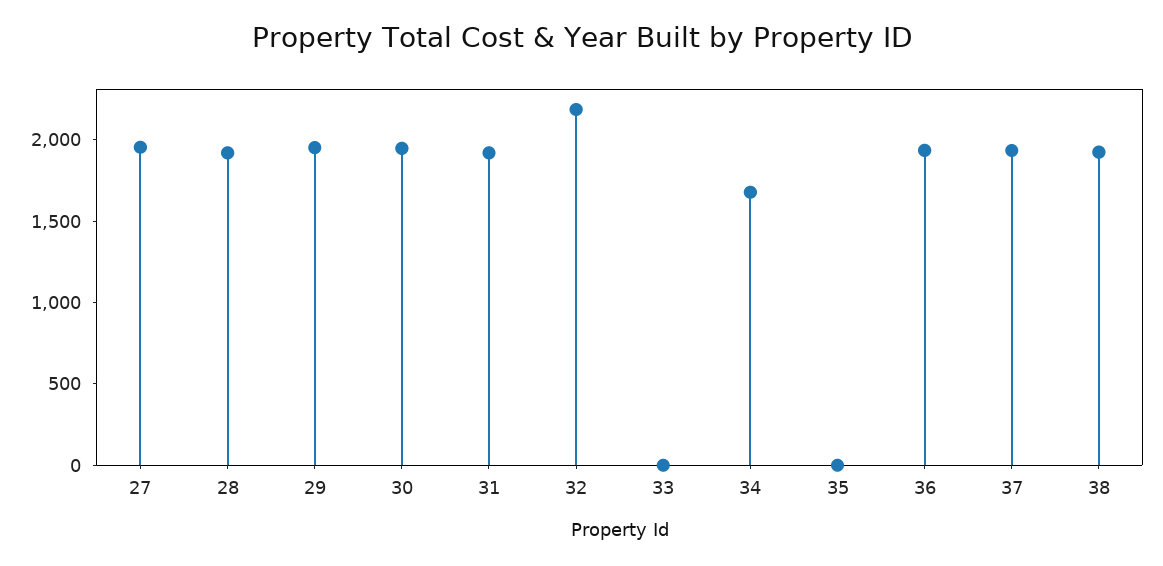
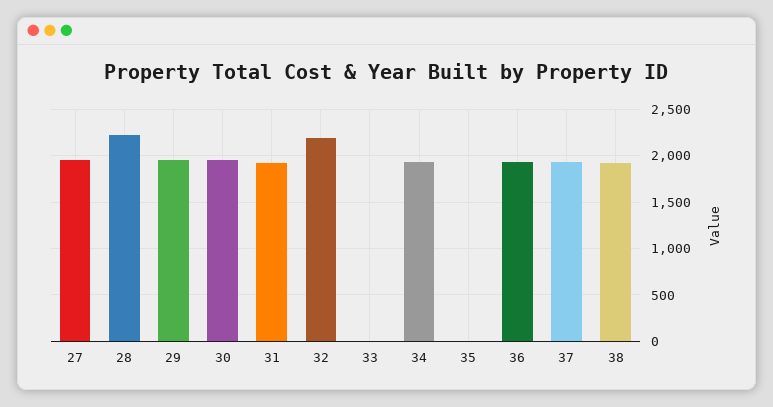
28: 1900 -> 2200
34: 1700 -> 1900

